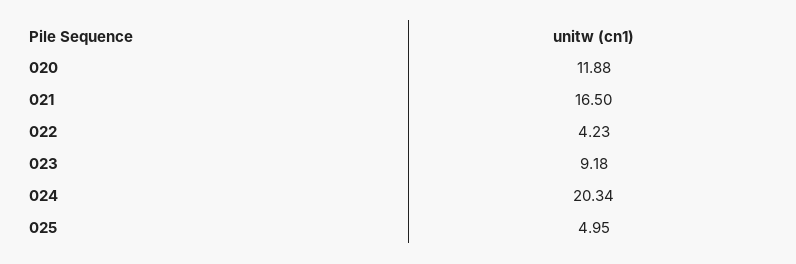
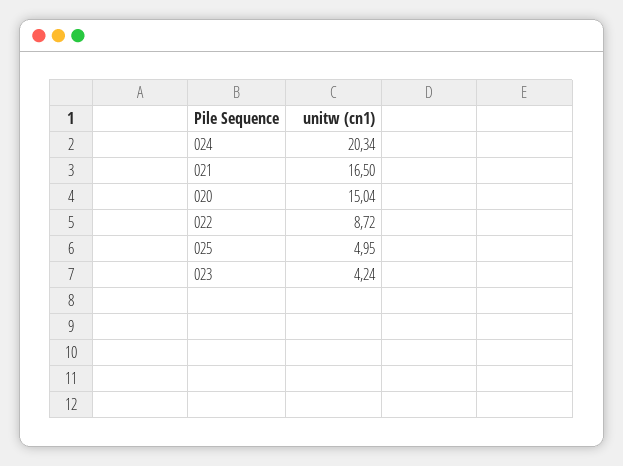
020: 11.88 -> 15.04
022: 4.23 -> 8.72
023: 9.18 -> 4.24

